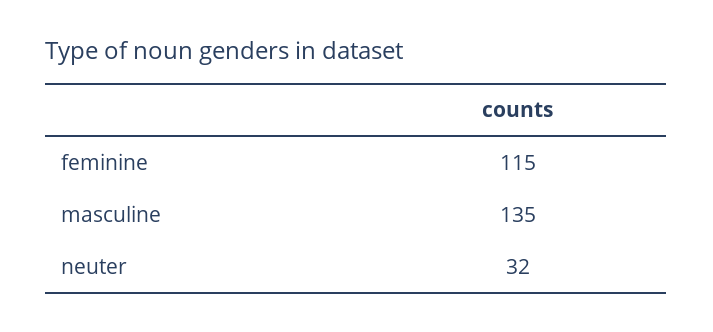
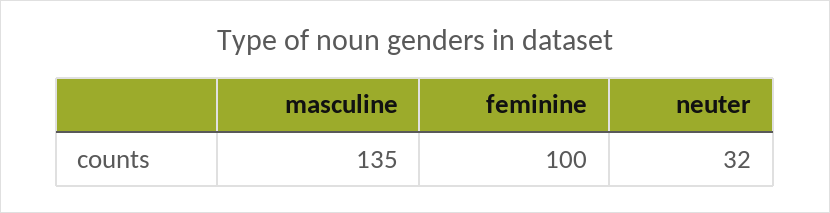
feminine: 115 -> 100

